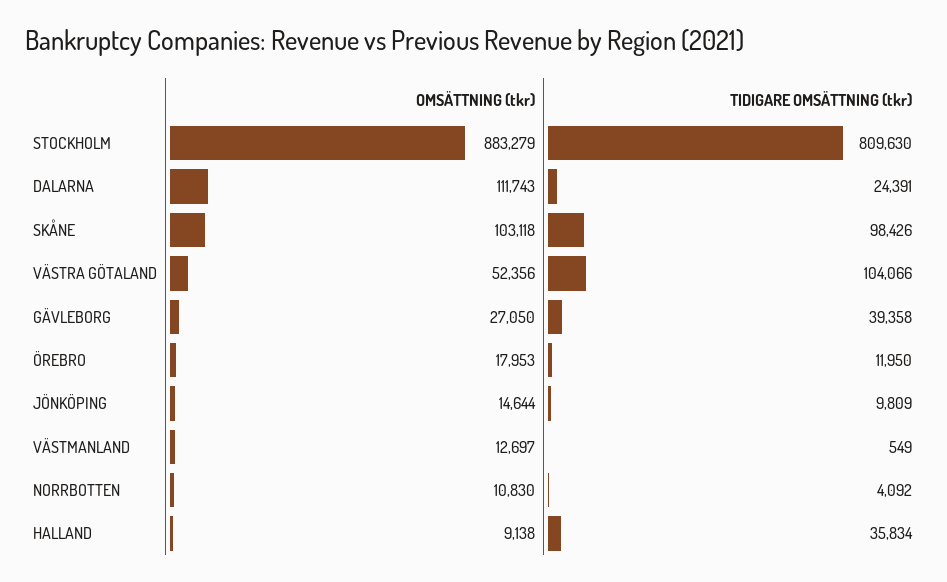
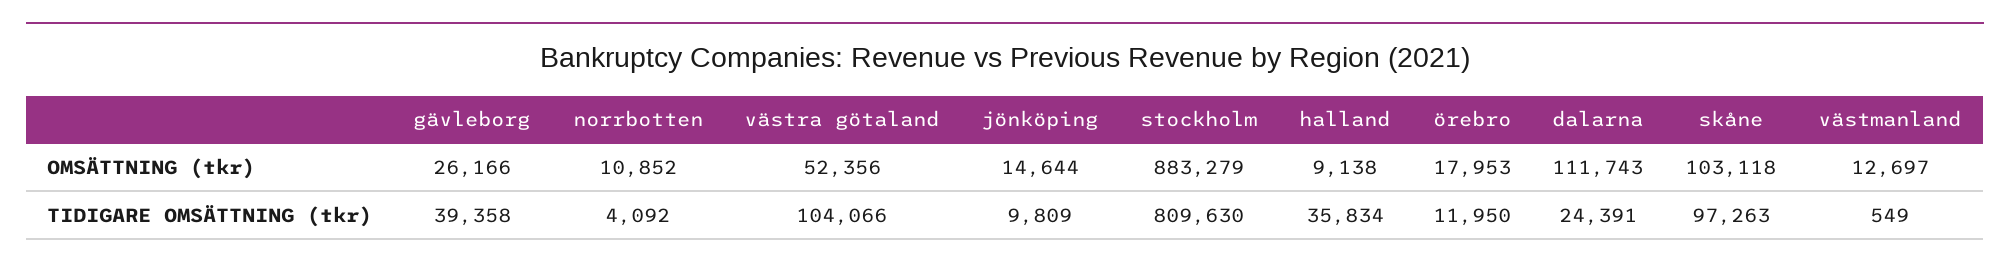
TIDIGARE OMSÄTTNING (tkr), SKÅNE: 98426 -> 97263
OMSÄTTNING (tkr), GÄVLEBORG: 27050 -> 26166
OMSÄTTNING (tkr), NORRBOTTEN: 10830 -> 10852

